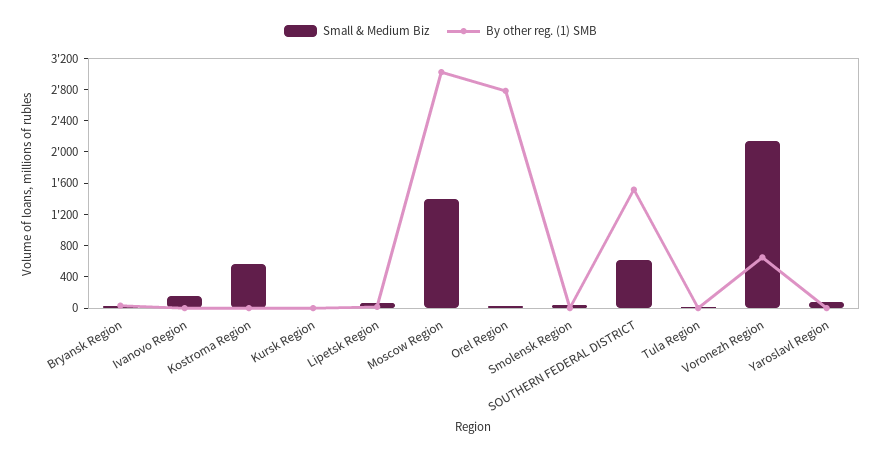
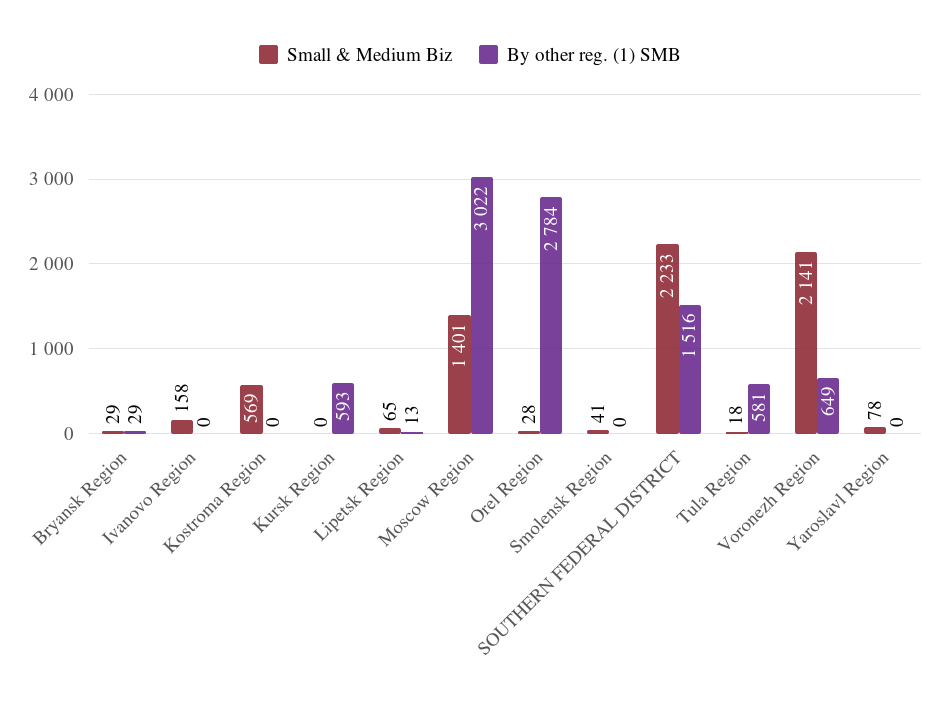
By other reg. (1) SMB, Kursk Region: 0 -> 593
Small & Medium Biz, SOUTHERN FEDERAL DISTRICT: 600 -> 2233
By other reg. (1) SMB, Tula Region: 0 -> 581

